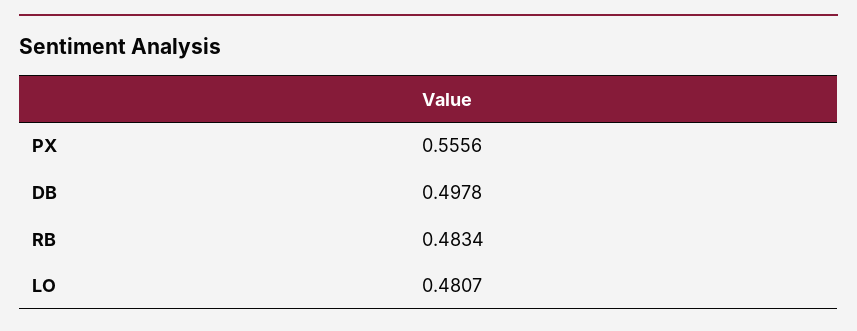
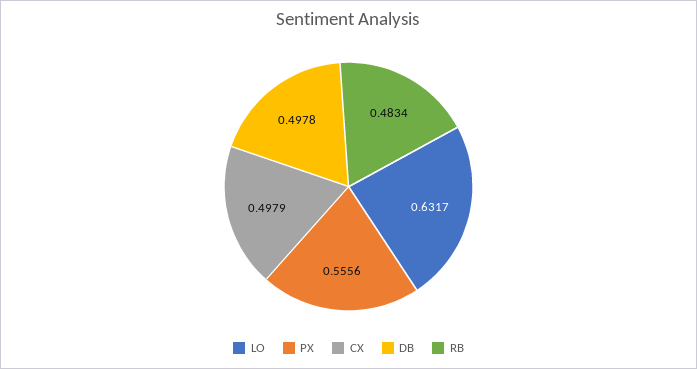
LO: 0.4807 -> 0.6317
CX: none -> 0.4979

